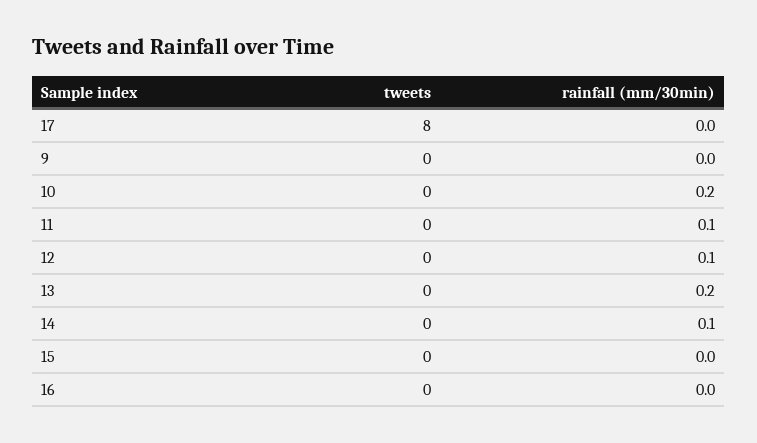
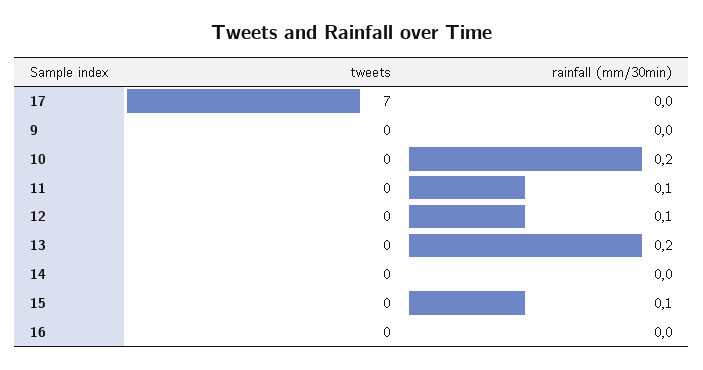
tweets, 17: 8 -> 7
rainfall (mm/30min), 14: 0.1 -> 0
rainfall (mm/30min), 15: 0 -> 0.1

